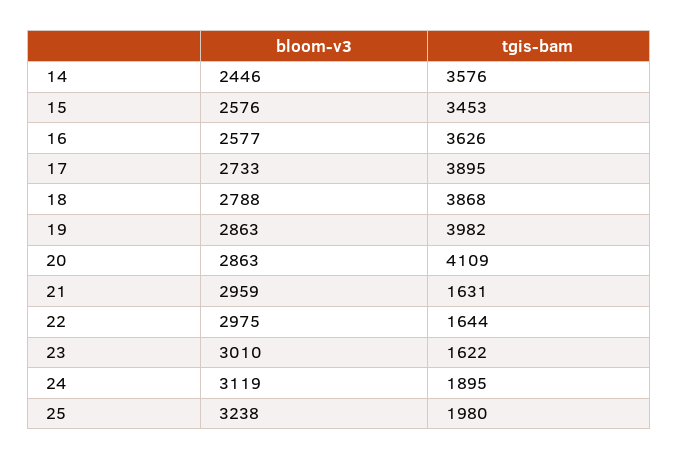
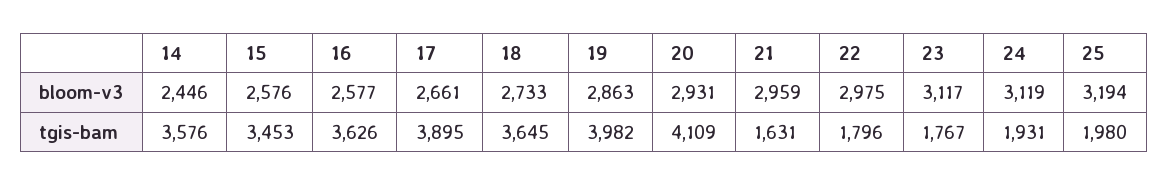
bloom-v3, 17: 2733 -> 2661
bloom-v3, 18: 2788 -> 2733
tgis-bam, 18: 3868 -> 3645
bloom-v3, 20: 2863 -> 2931
tgis-bam, 22: 1644 -> 1796
bloom-v3, 23: 3010 -> 3117
tgis-bam, 23: 1622 -> 1767
tgis-bam, 24: 1895 -> 1931
bloom-v3, 25: 3238 -> 3194

